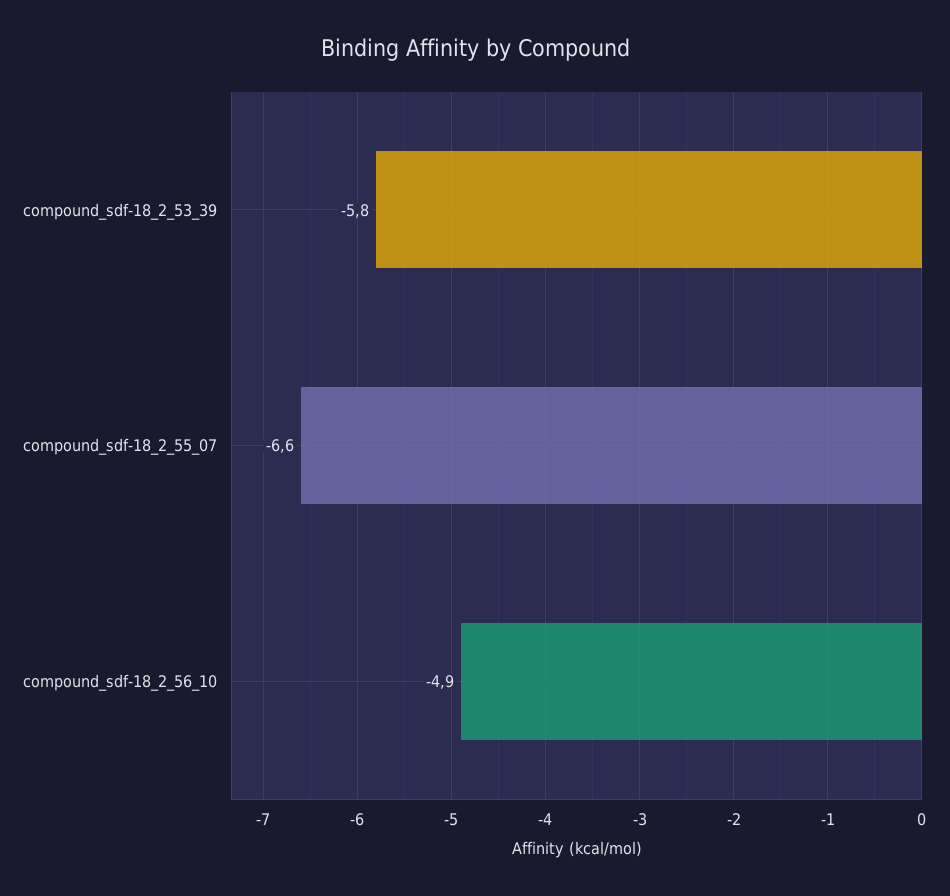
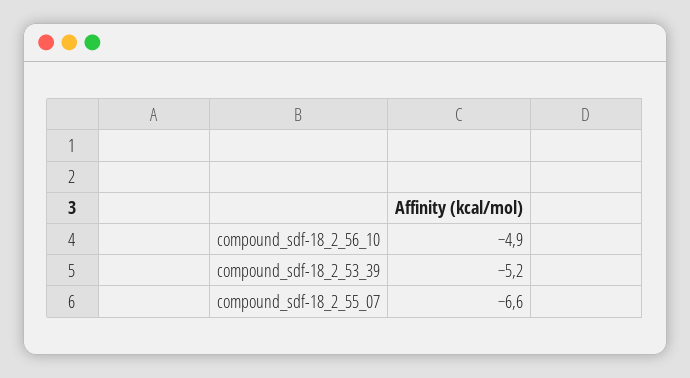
compound_sdf-18_2_53_39: -5.8 -> -5.2

